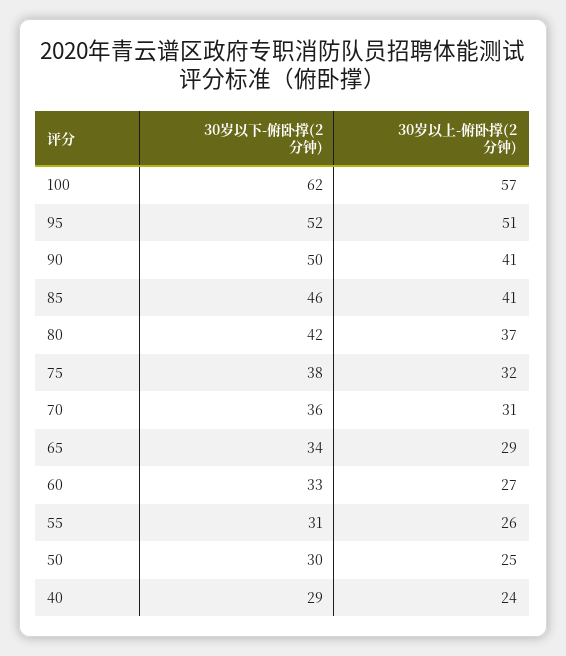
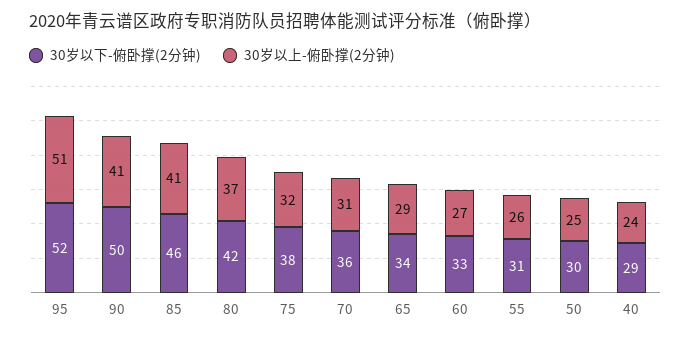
30岁以下-俯卧撑(2分钟), 100: 62 -> none
30岁以上-俯卧撑(2分钟), 100: 57 -> none

